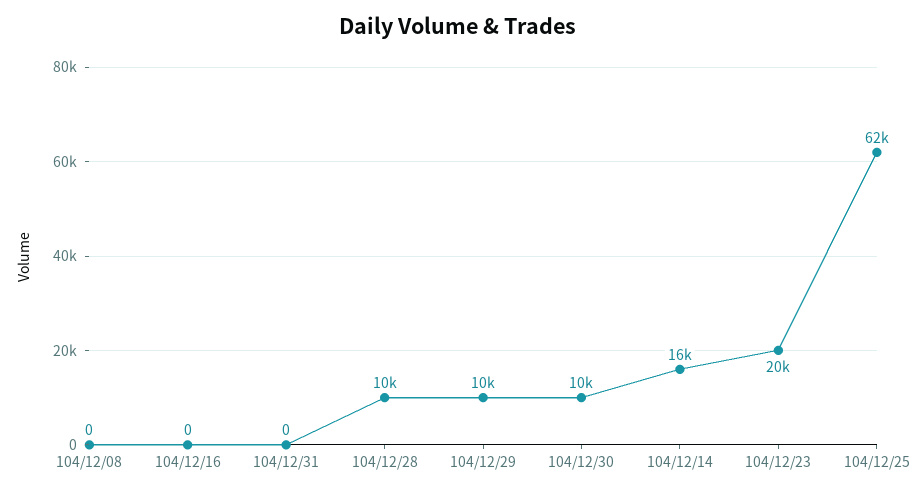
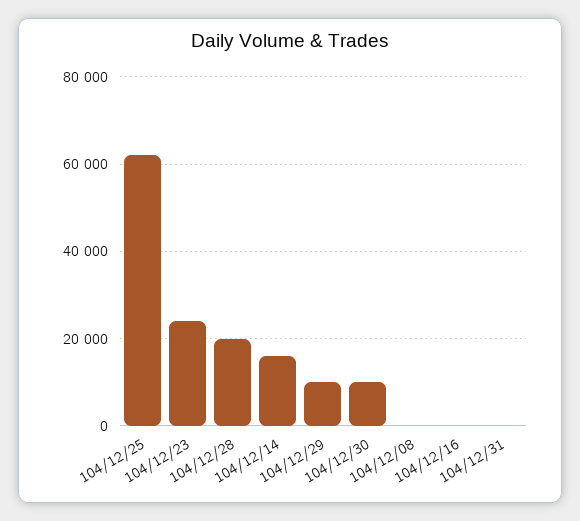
104/12/28: 10000 -> 20000
104/12/23: 20000 -> 24000

